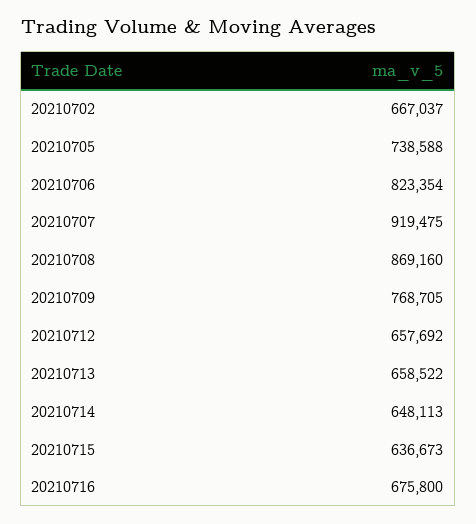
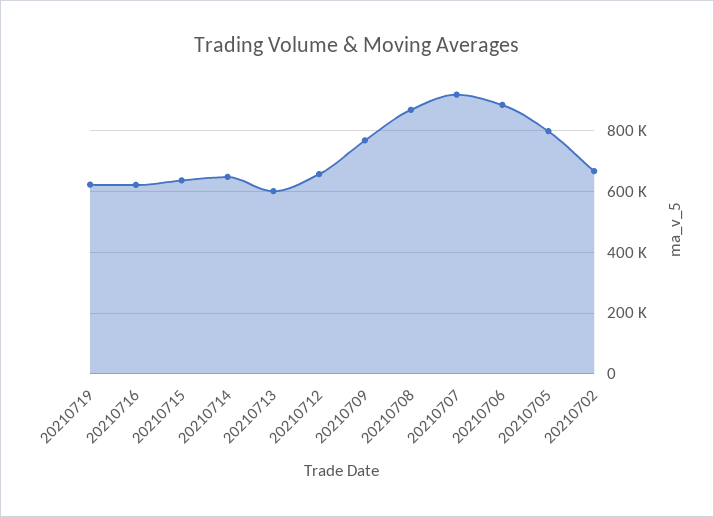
20210705: 738588 -> 800000
20210706: 823354 -> 880000
20210713: 658522 -> 600000
20210716: 675800 -> 620000
20210719: none -> 620000

